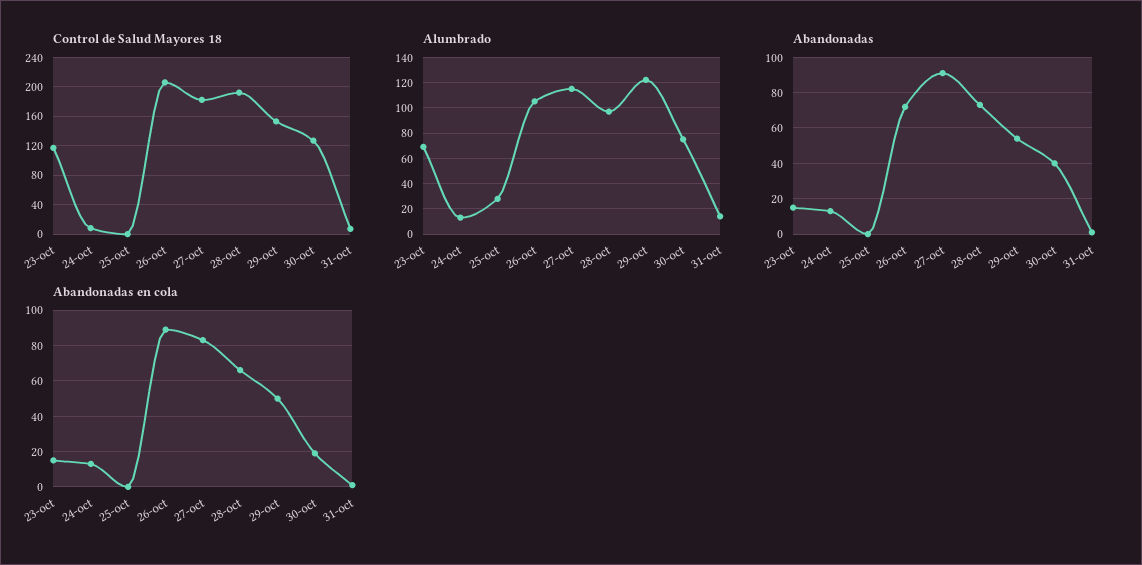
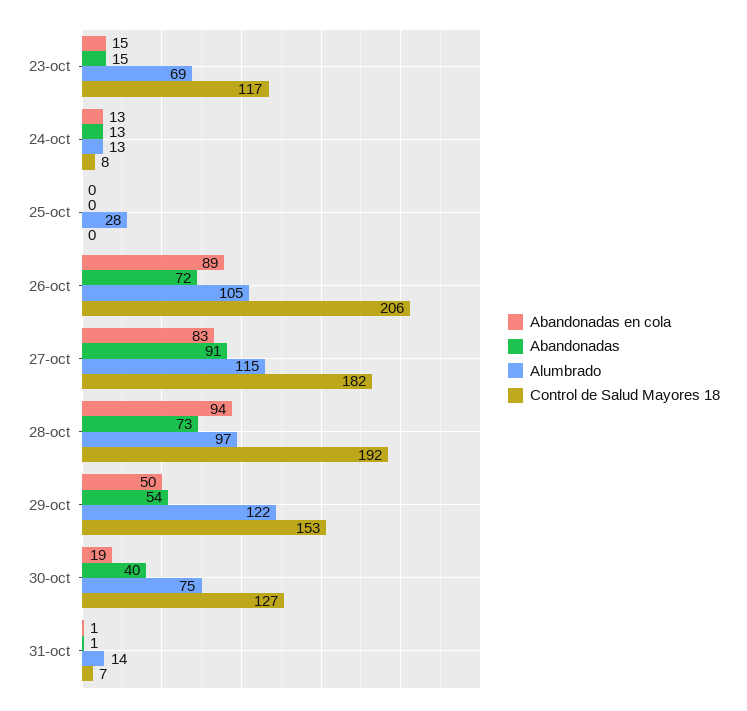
Abandonadas en cola, 28-oct: 65 -> 94

